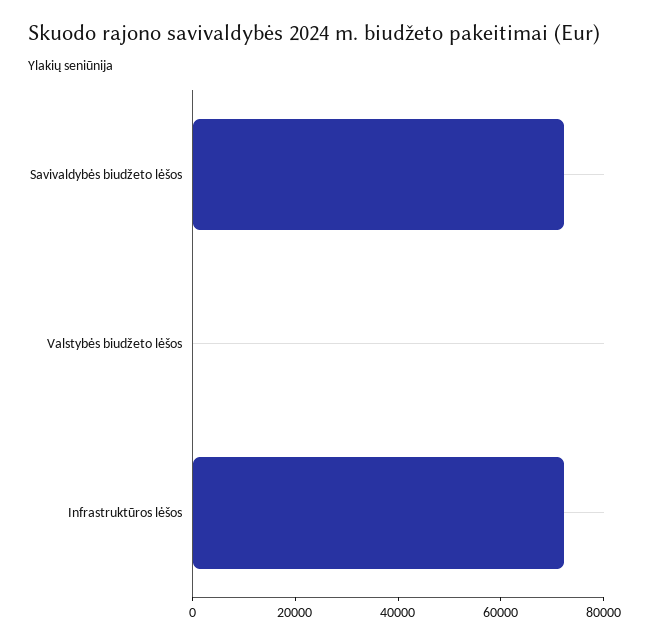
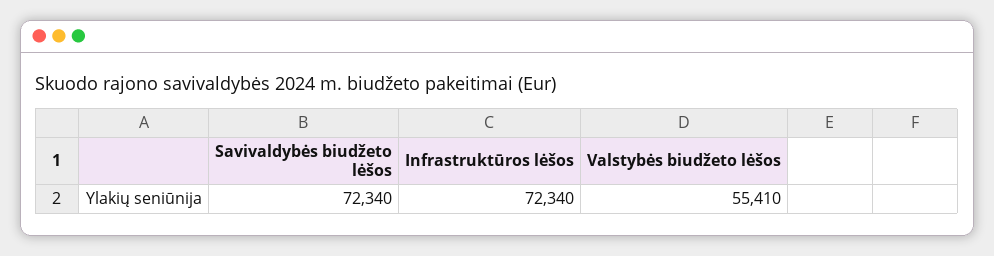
Valstybės biudžeto lėšos: 0 -> 55410

